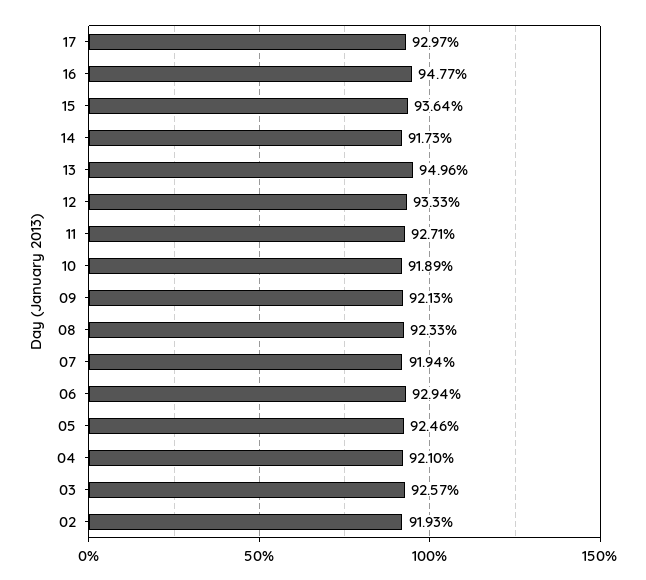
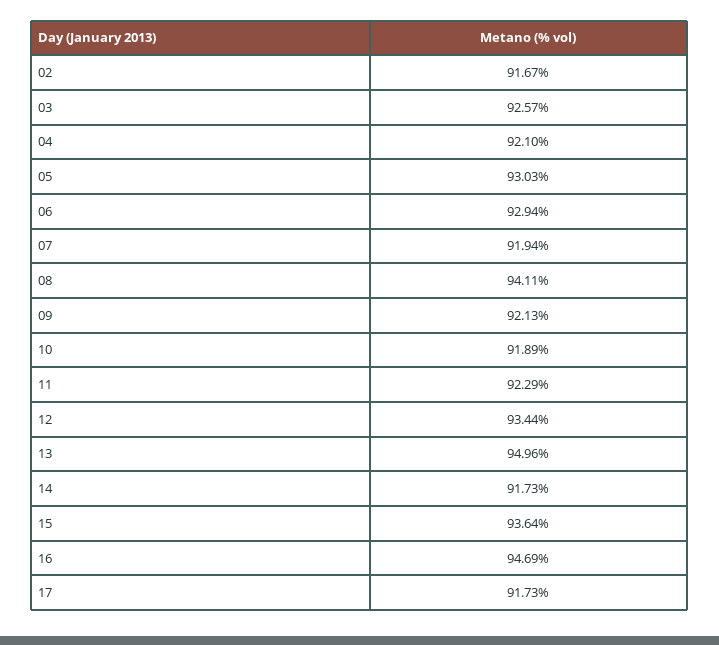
17: 92.97 -> 91.73
16: 94.77 -> 94.69
12: 93.33 -> 93.44
11: 92.71 -> 92.29
08: 92.33 -> 94.11
05: 92.46 -> 93.03
02: 91.93 -> 91.67

